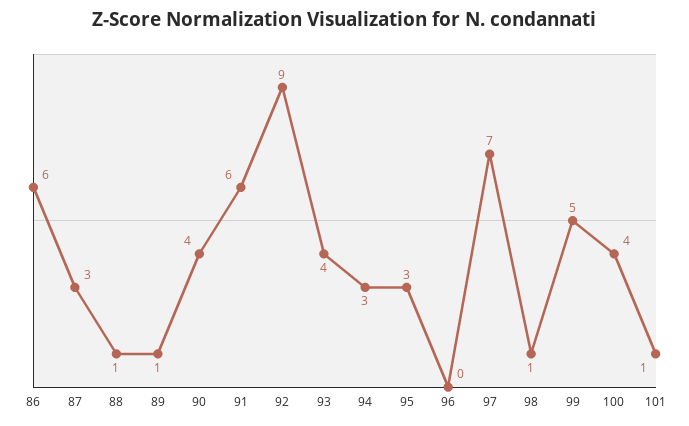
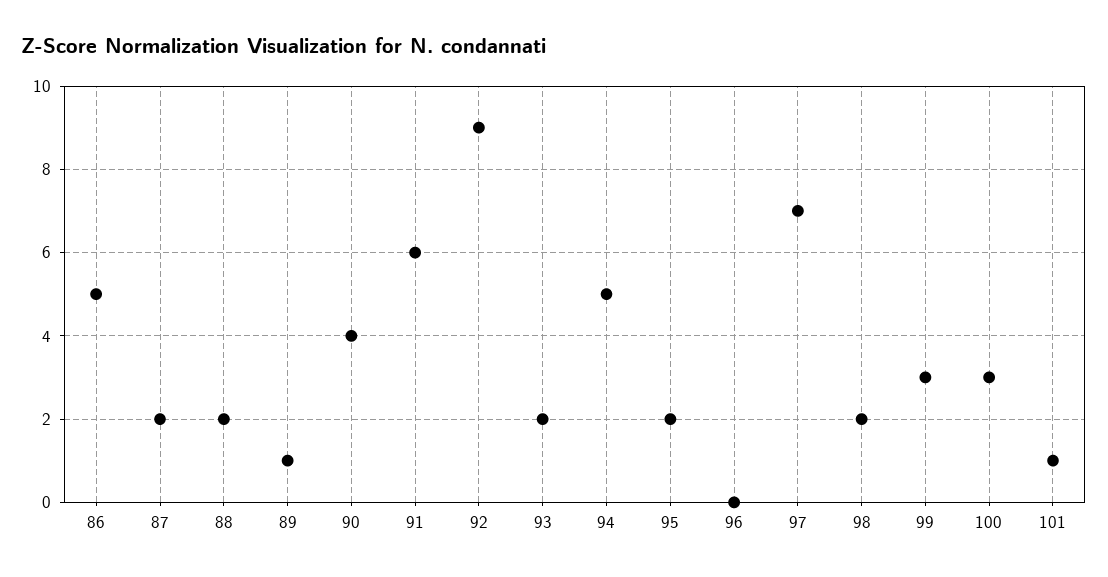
86: 6 -> 5
87: 3 -> 2
88: 1 -> 2
93: 4 -> 2
94: 3 -> 5
95: 3 -> 2
98: 1 -> 2
99: 5 -> 3
100: 4 -> 3

